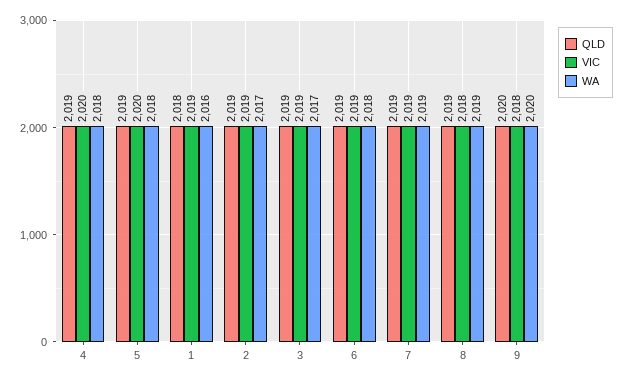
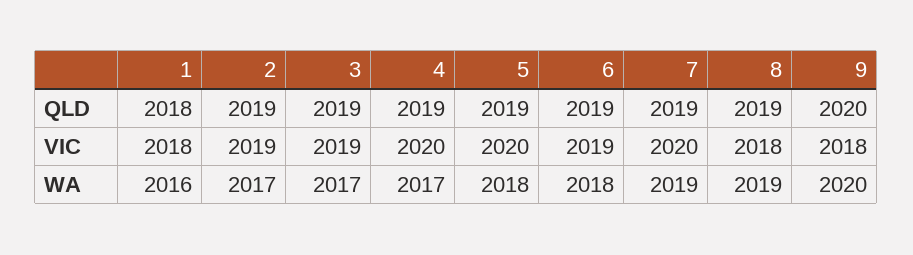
WA, 4: 2018 -> 2017
VIC, 1: 2019 -> 2018
VIC, 7: 2019 -> 2020

